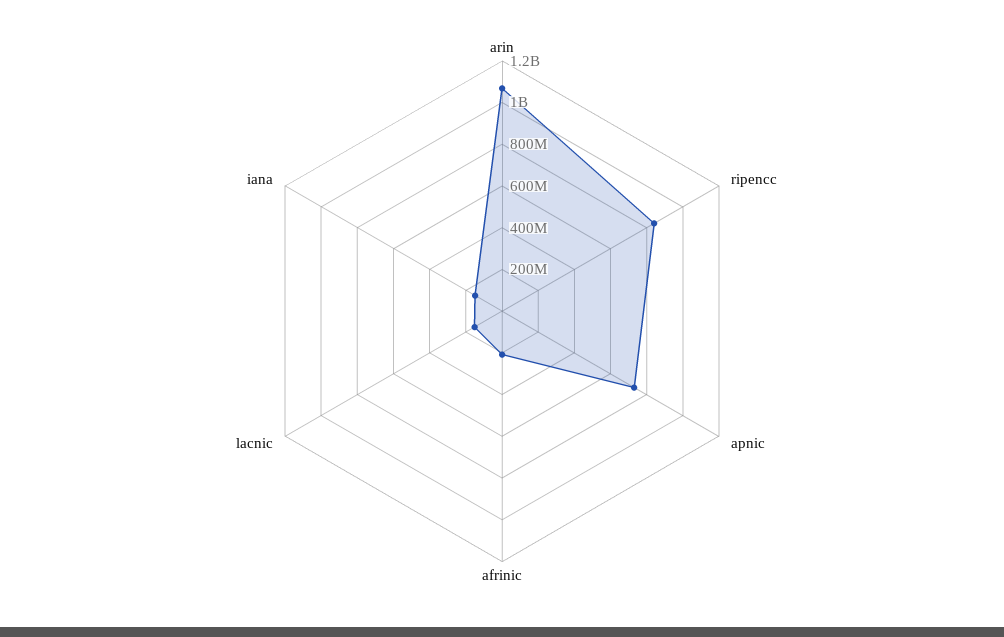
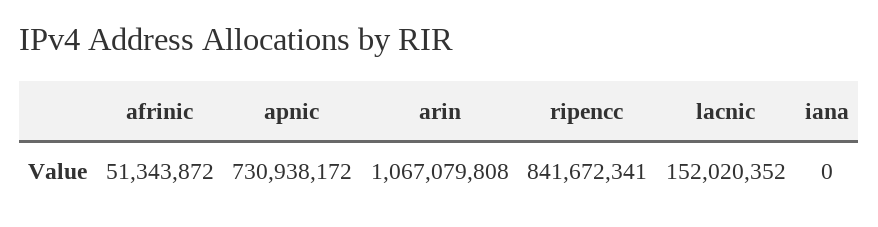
afrinic: 200000000 -> 51343872
iana: 150000000 -> 0

